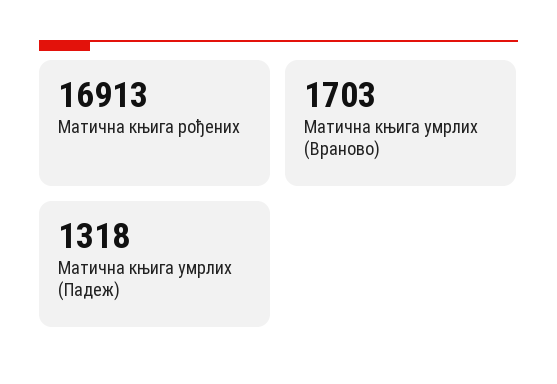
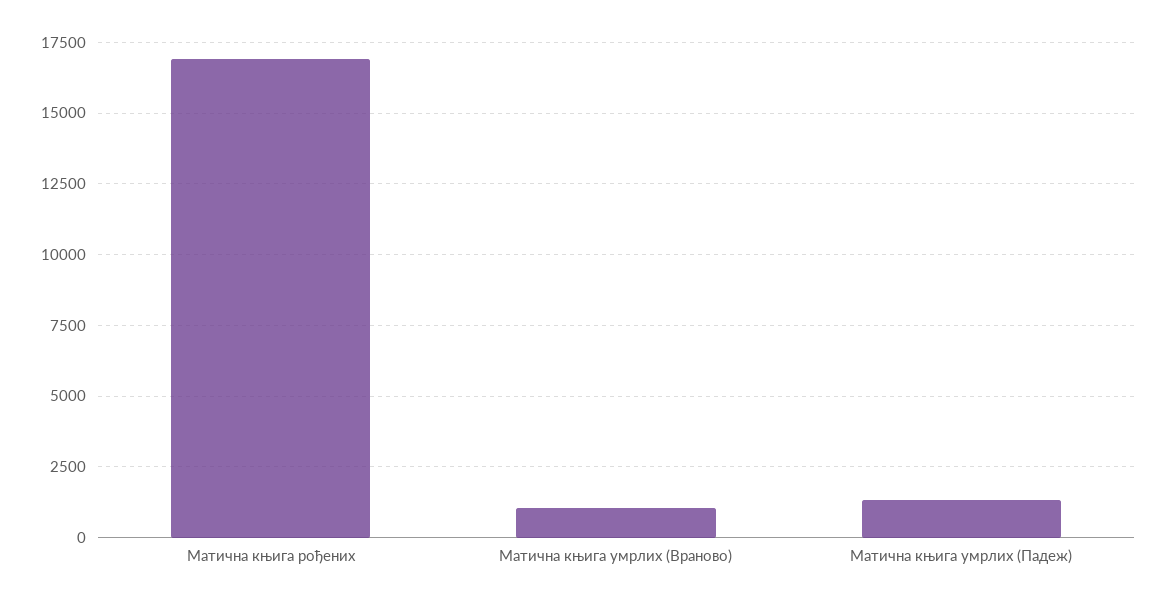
Матична књига умрлих (Враново): 1703 -> 1000

